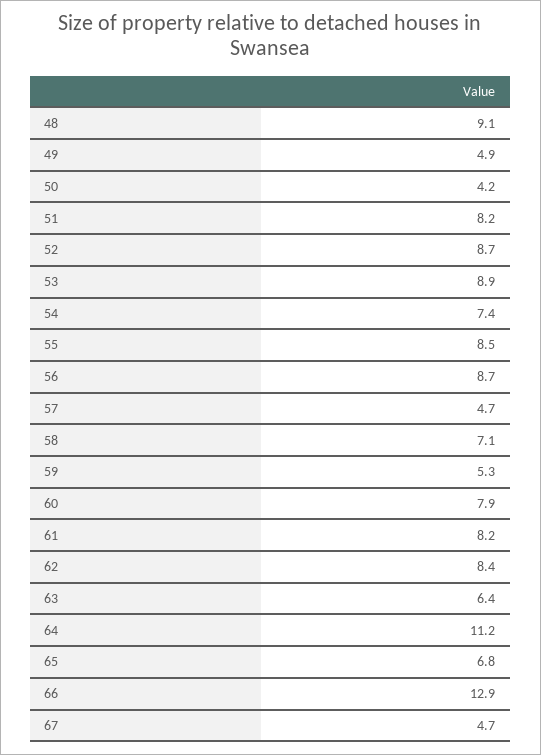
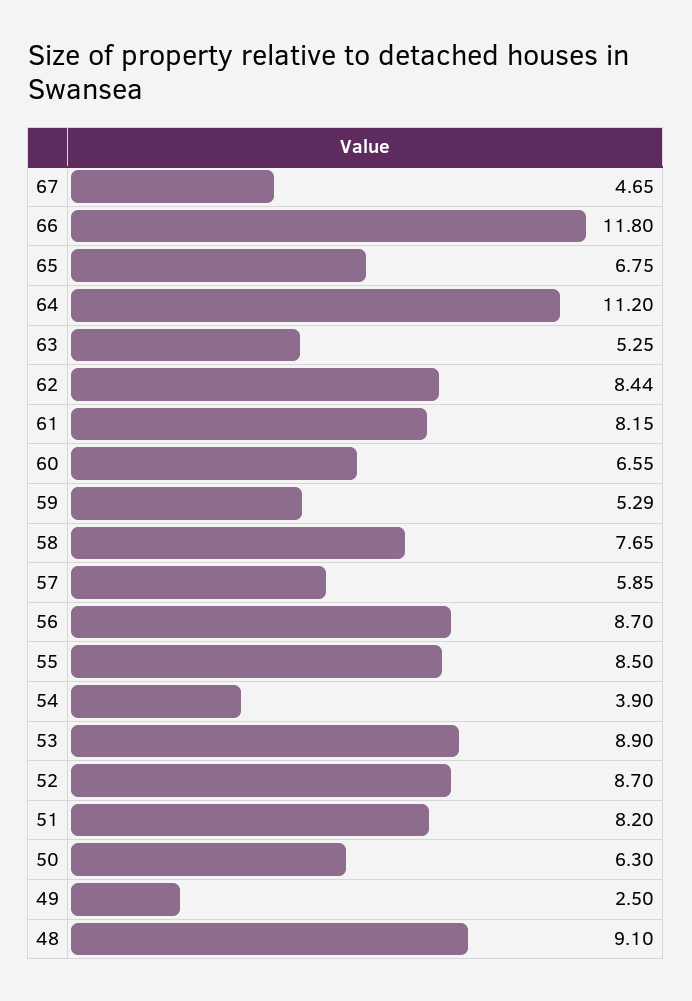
49: 4.9 -> 2.5
50: 4.2 -> 6.3
54: 7.4 -> 3.9
57: 4.7 -> 5.85
58: 7.1 -> 7.65
60: 7.9 -> 6.55
63: 6.4 -> 5.25
66: 12.9 -> 11.8

